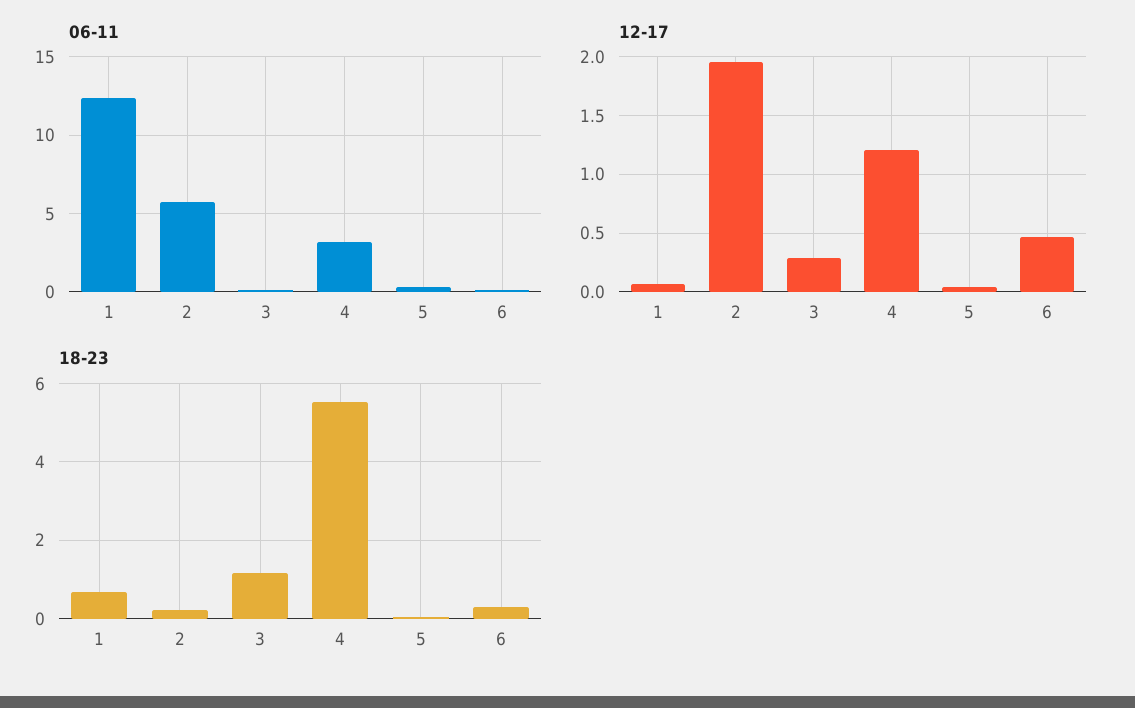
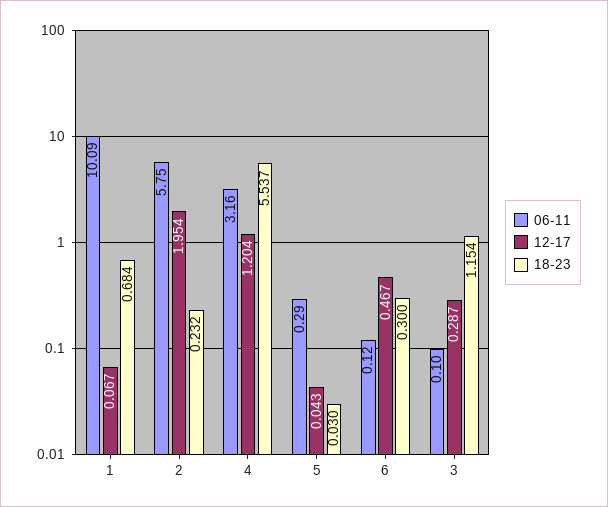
06-11, 1: 12.5 -> 10.09

